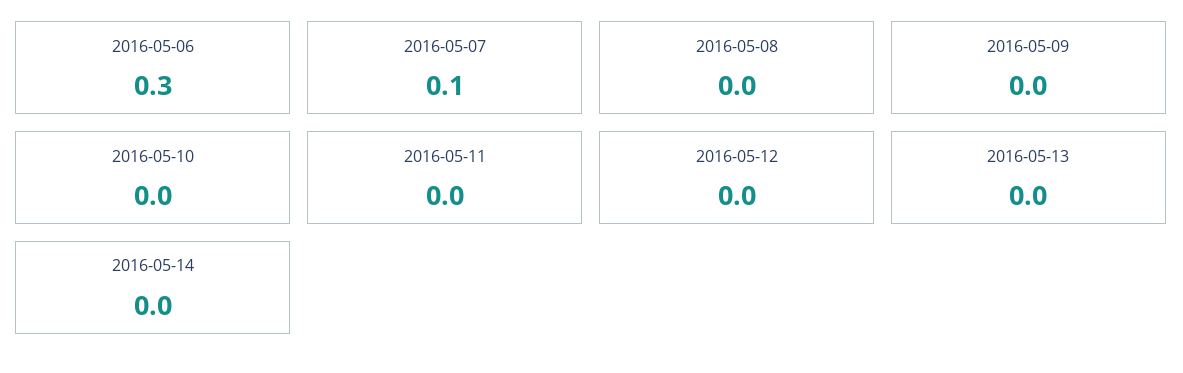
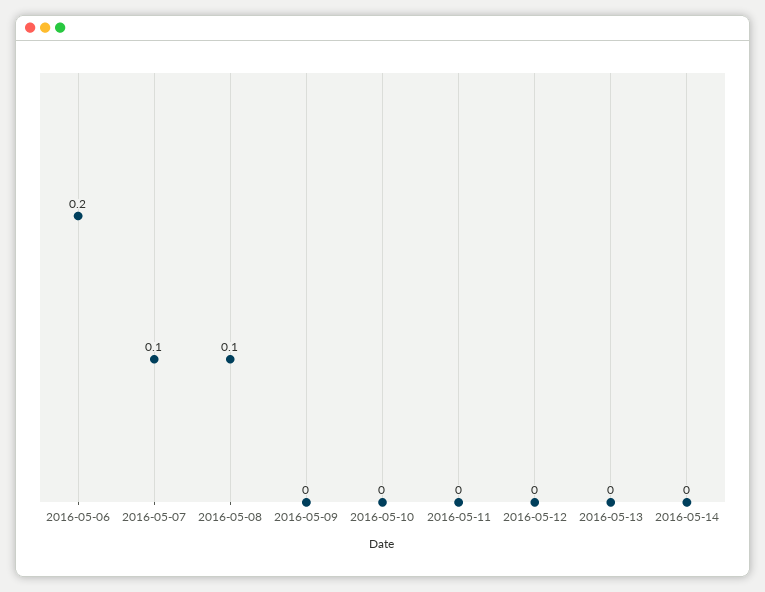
2016-05-06: 0.3 -> 0.2
2016-05-08: 0 -> 0.1

